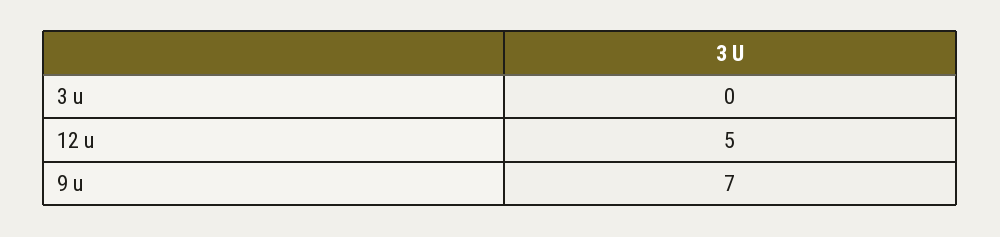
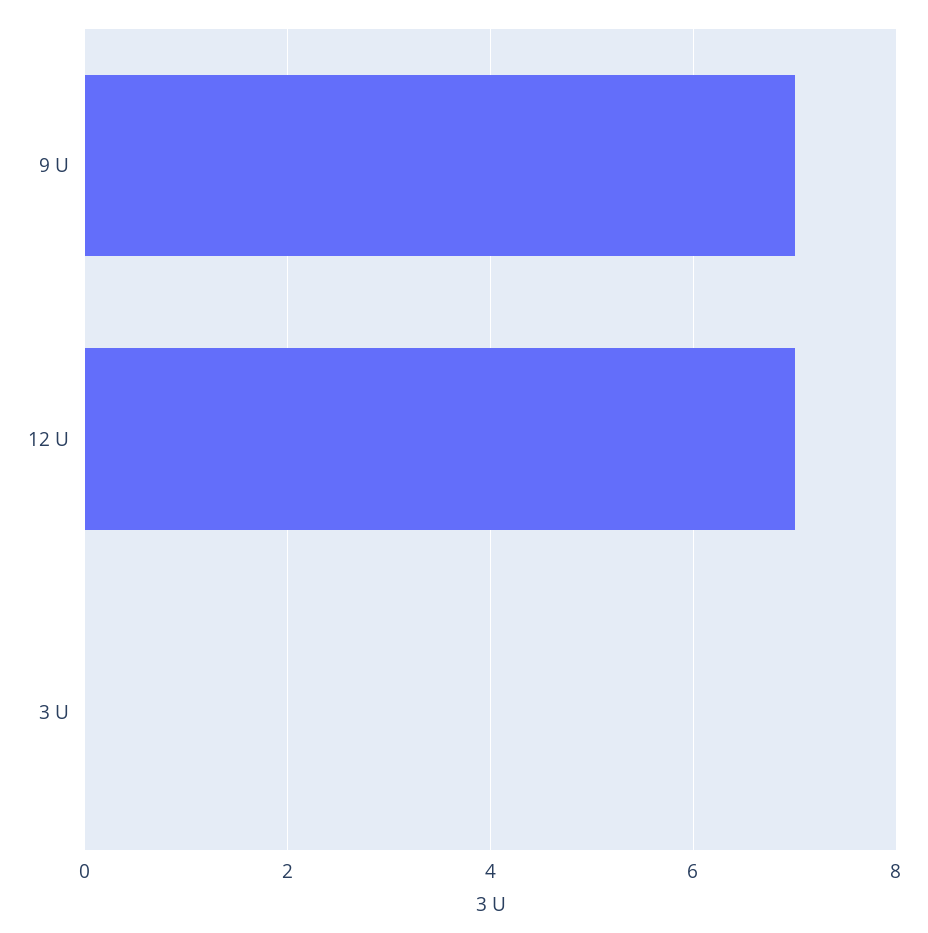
12 u: 5 -> 7

